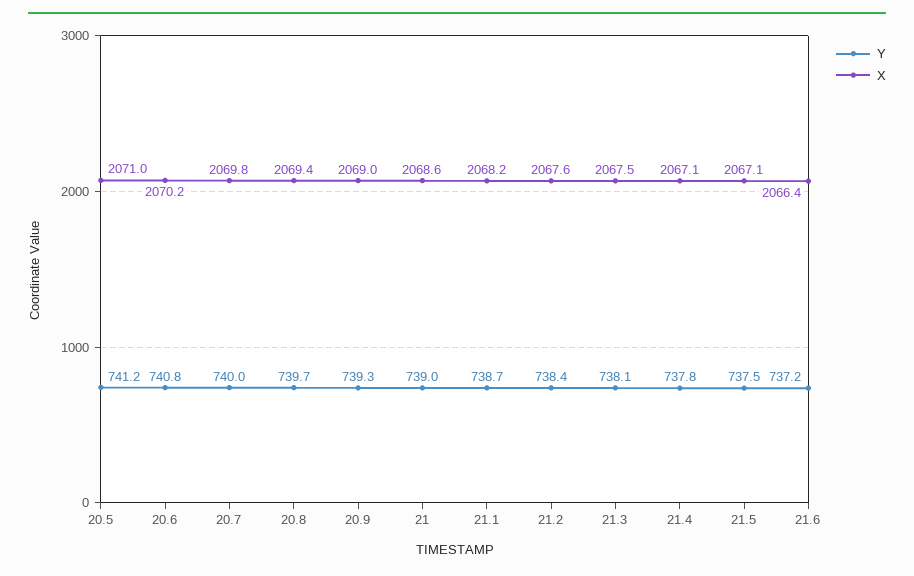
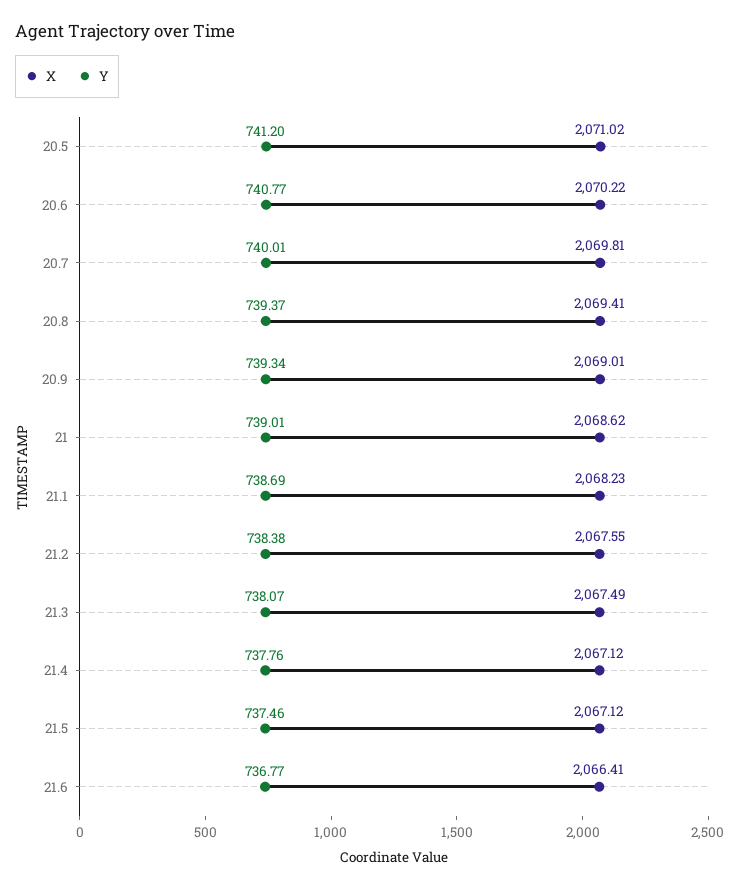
Y, 20.8: 739.7 -> 739.37
Y, 21.6: 737.2 -> 736.77

